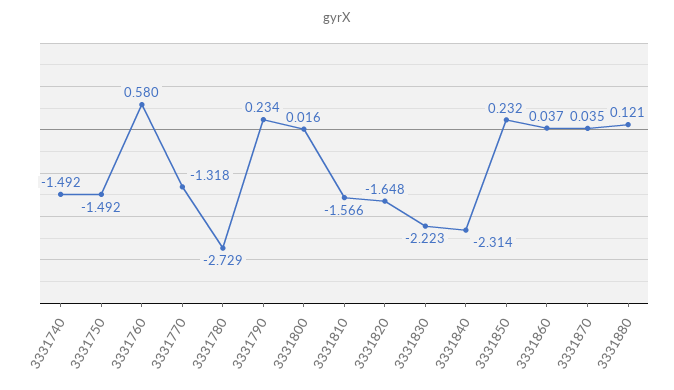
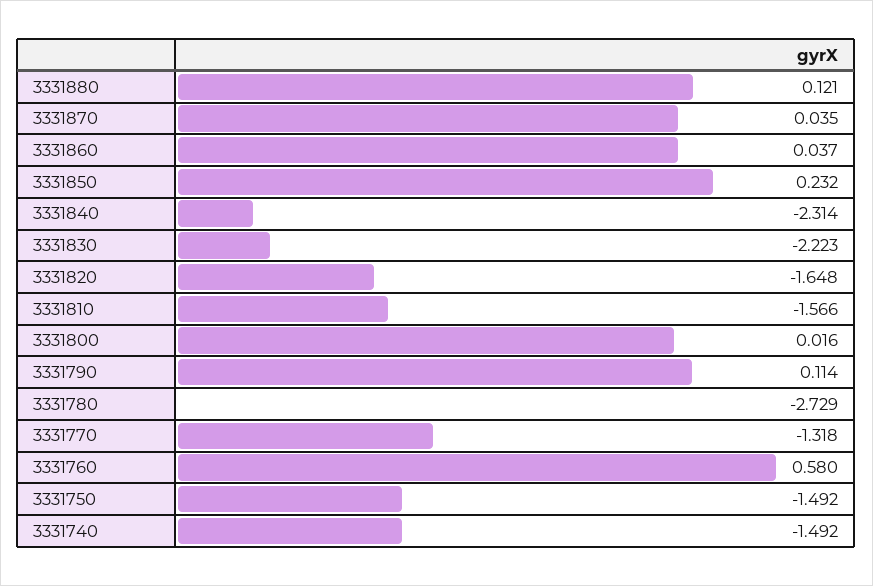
3331790: 0.234 -> 0.114

